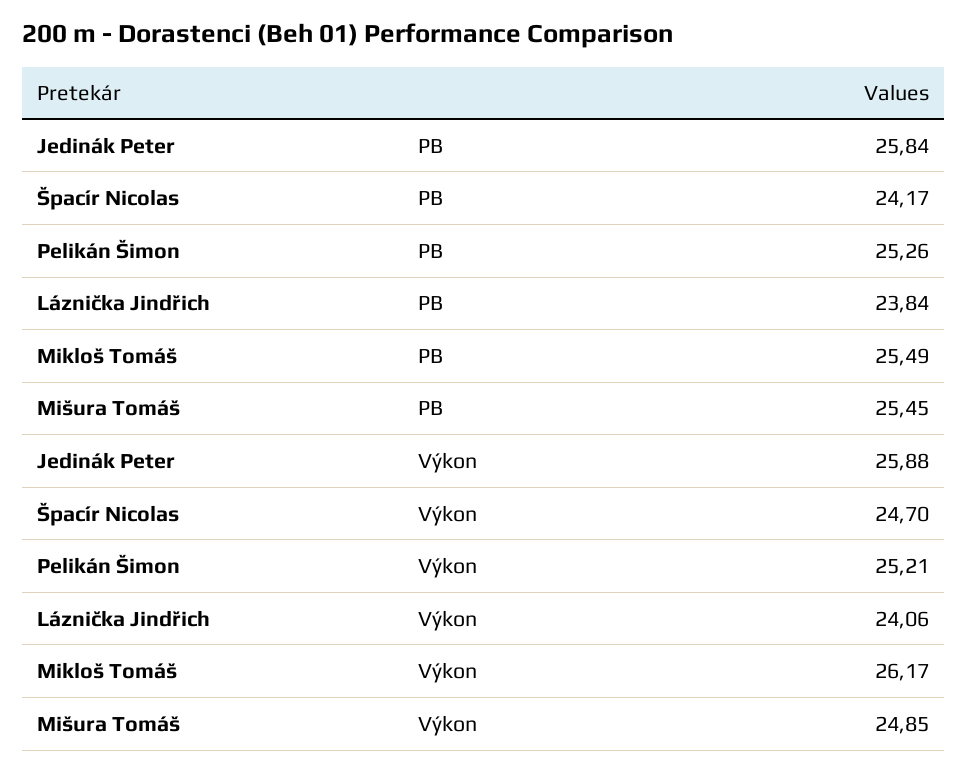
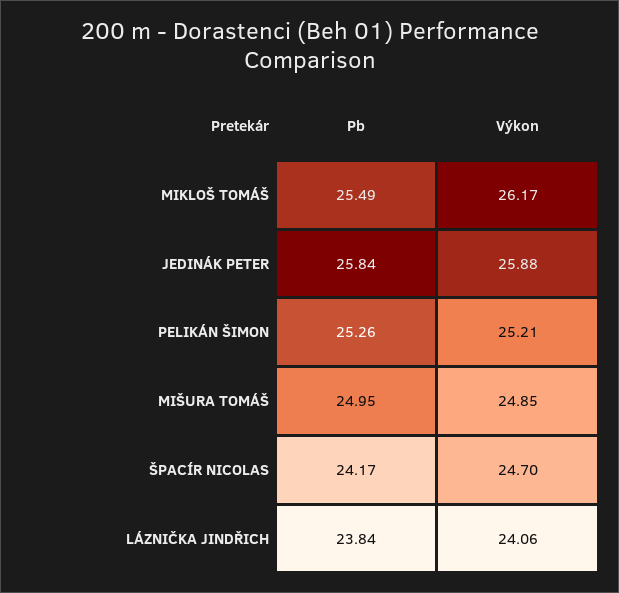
Mišura Tomáš, PB: 25.45 -> 24.95

